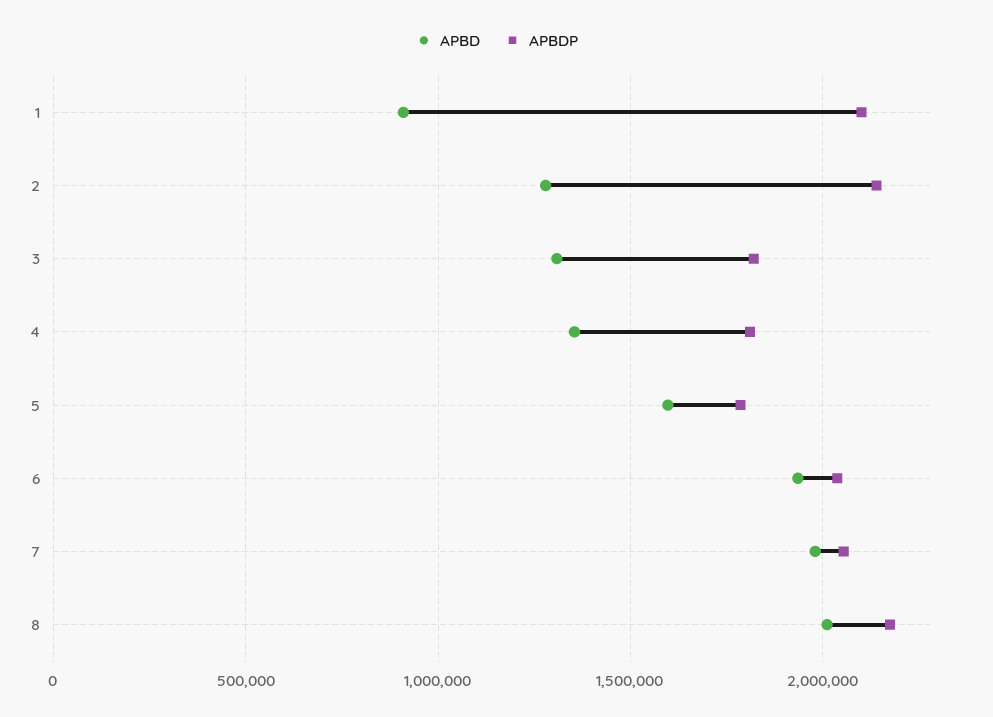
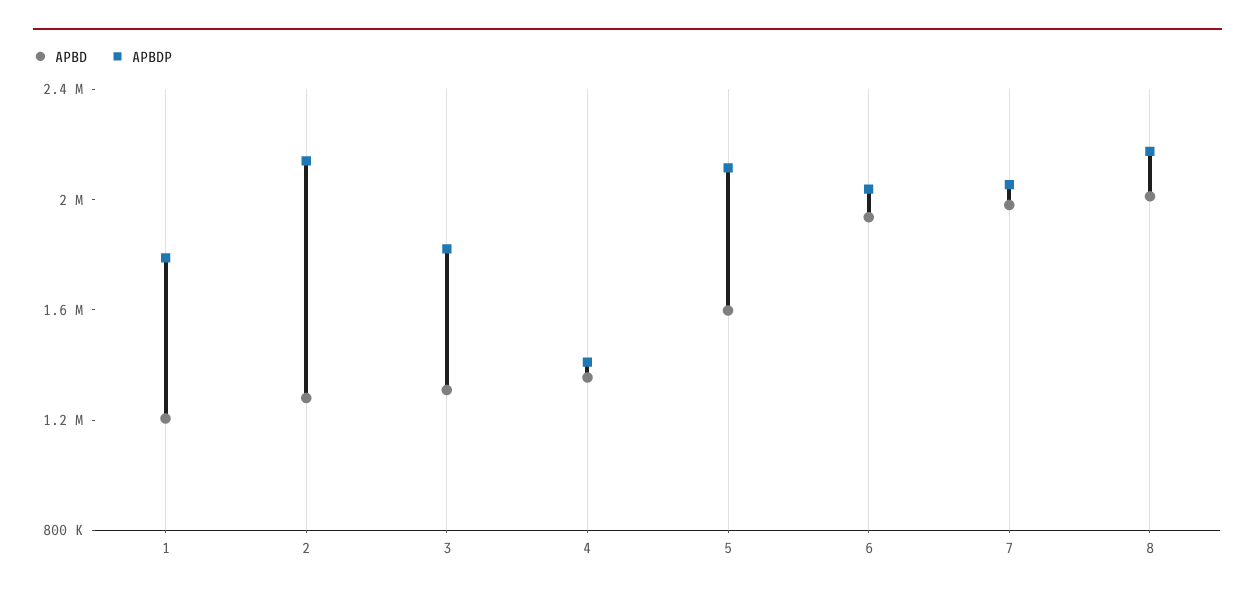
APBD, 1: 900000 -> 1200000
APBDP, 1: 2100000 -> 1800000
APBDP, 4: 1800000 -> 1400000
APBDP, 5: 1800000 -> 2100000

